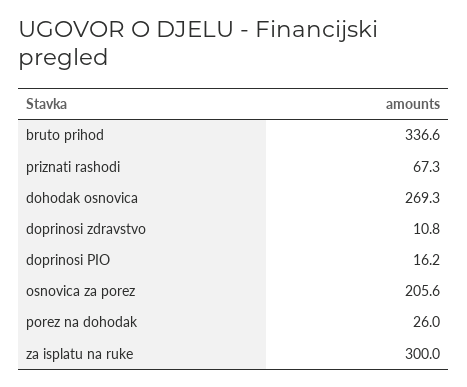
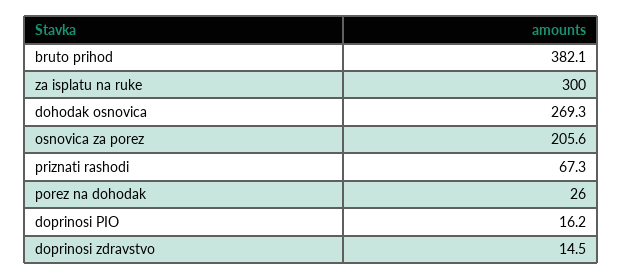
bruto prihod: 336.6 -> 382.1
doprinosi zdravstvo: 10.8 -> 14.5

